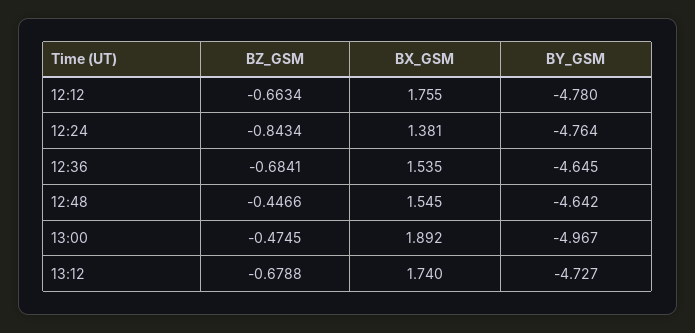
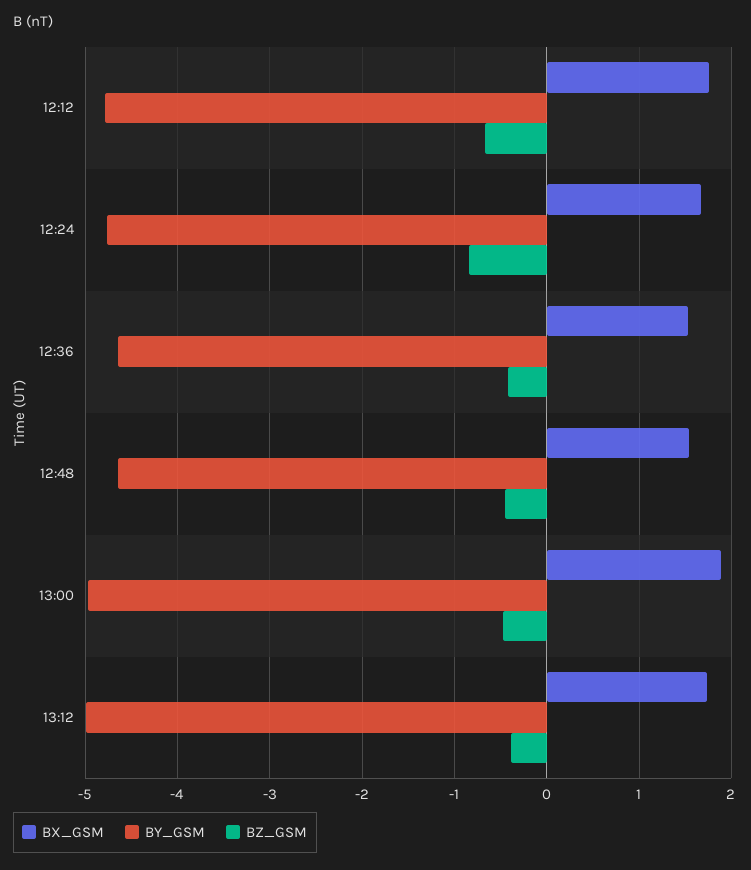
BX_GSM, 12:24: 1.381 -> 1.7
BZ_GSM, 12:36: -0.6841 -> -0.4
BZ_GSM, 13:12: -0.6788 -> -0.4
BY_GSM, 13:12: -4.727 -> -5

